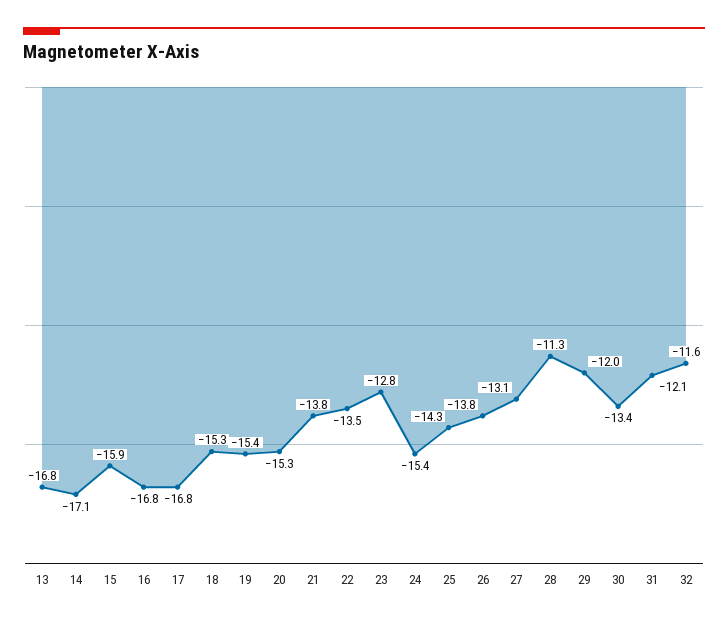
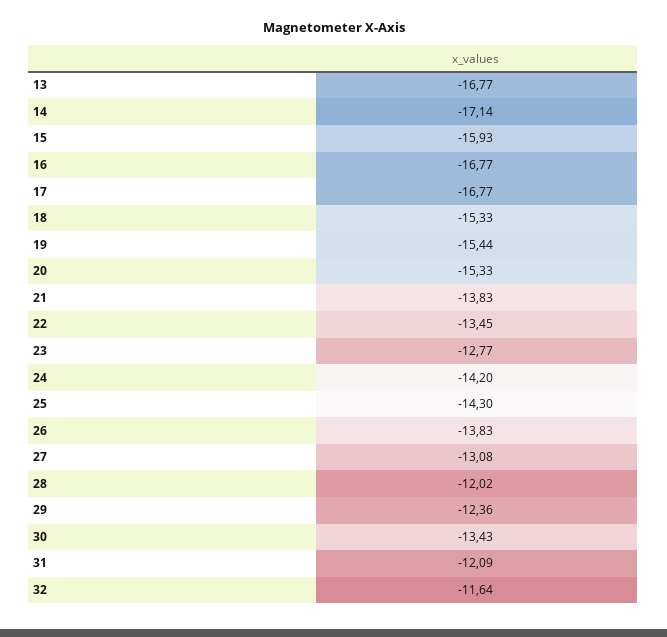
24: -15.4 -> -14.2
28: -11.3 -> -12.02
29: -12 -> -12.36

